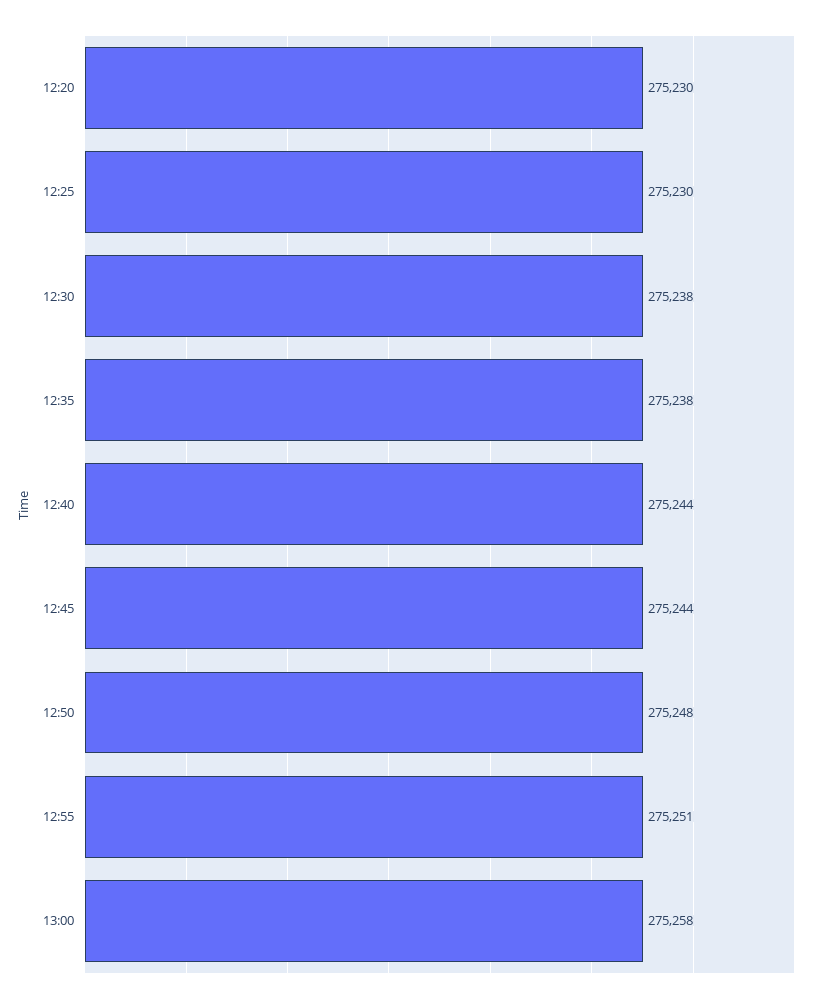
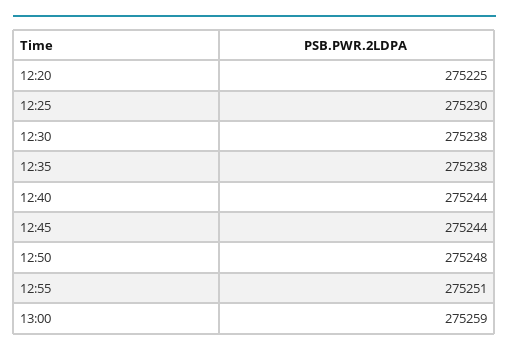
12:20: 275230 -> 275225
13:00: 275258 -> 275259

